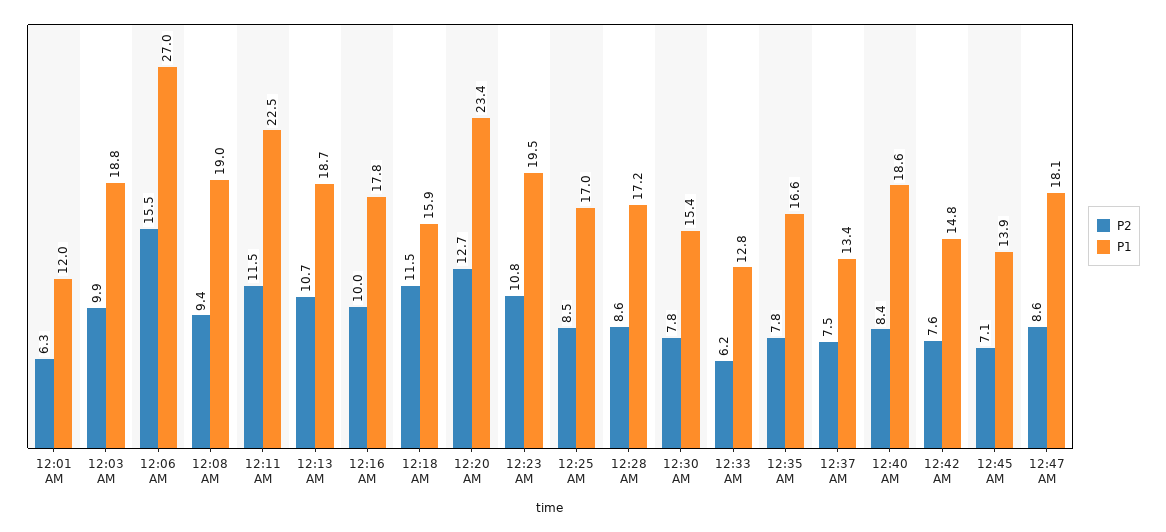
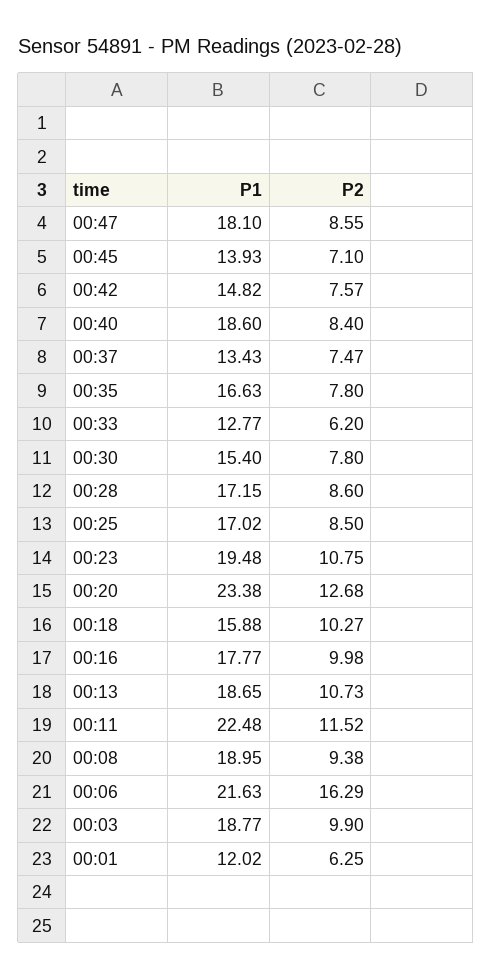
P2, 12:06 AM: 15.5 -> 16.29
P1, 12:06 AM: 27 -> 21.63
P2, 12:18 AM: 11.5 -> 10.27

